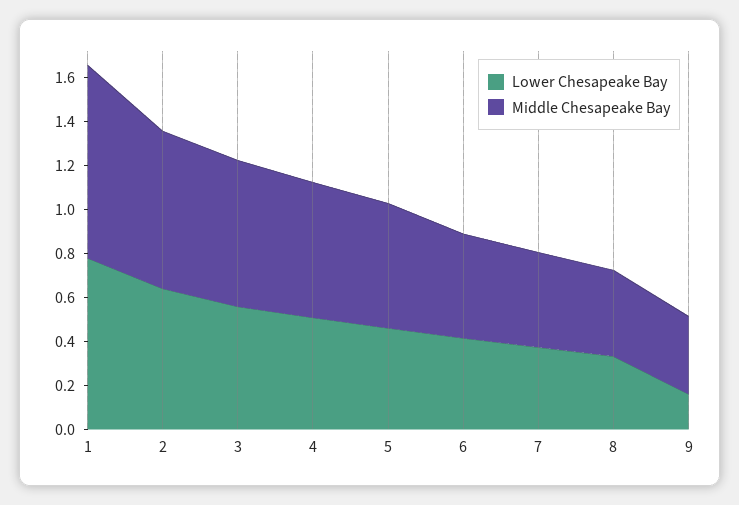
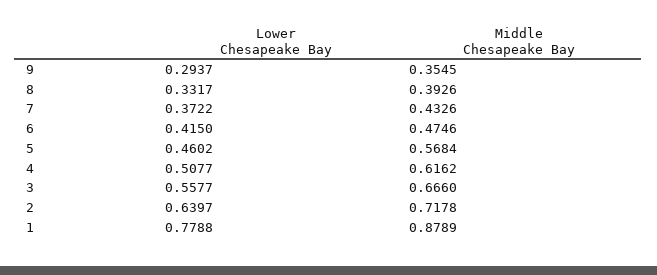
Lower Chesapeake Bay, 9: 0.15 -> 0.2937

